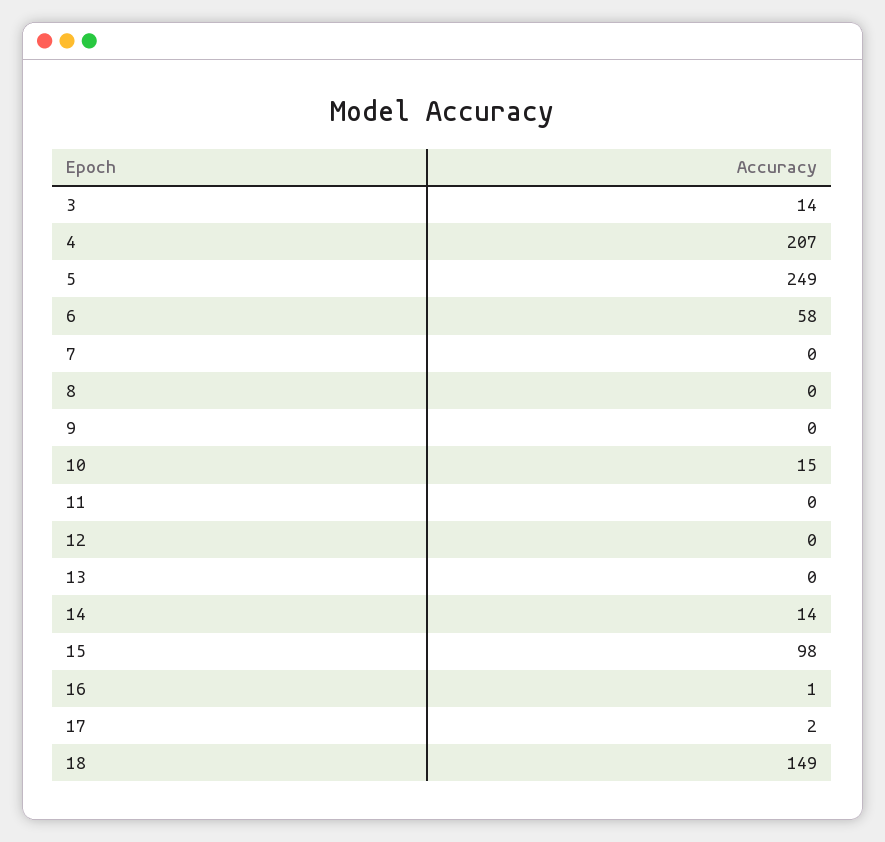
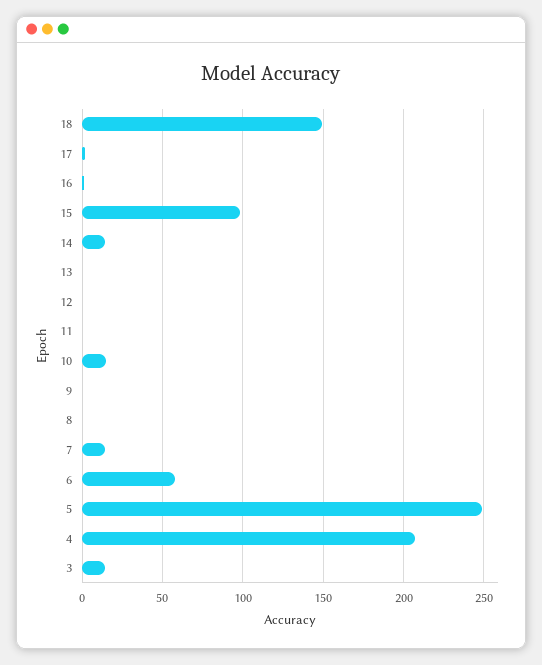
7: 0 -> 15

